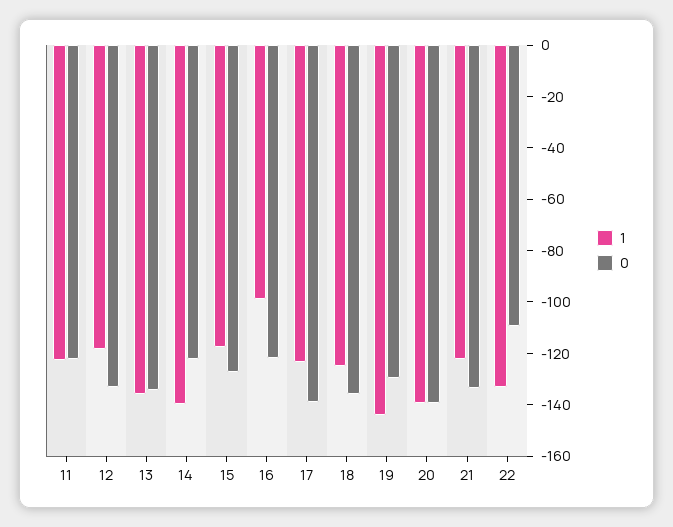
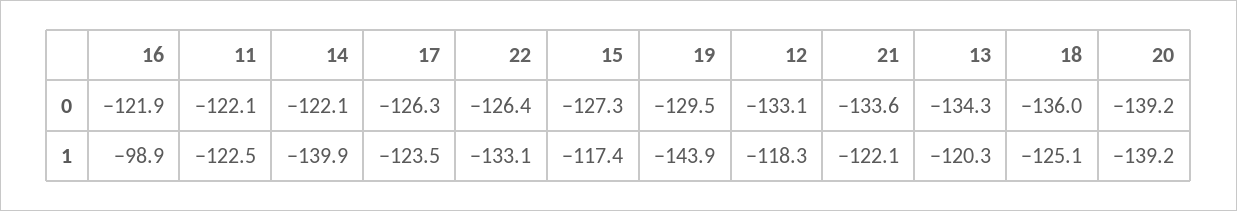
1, 13: -135 -> -120.3
0, 17: -140 -> -126.3
0, 22: -110 -> -126.4

